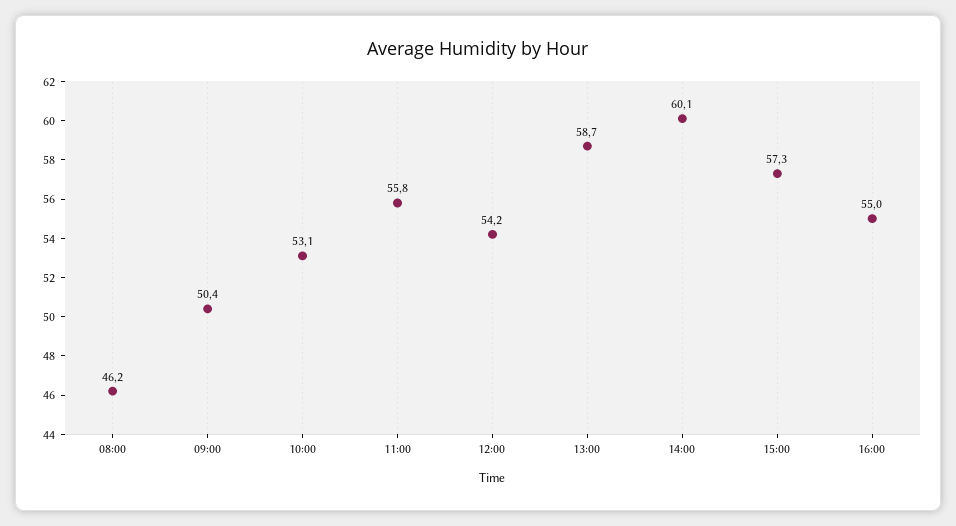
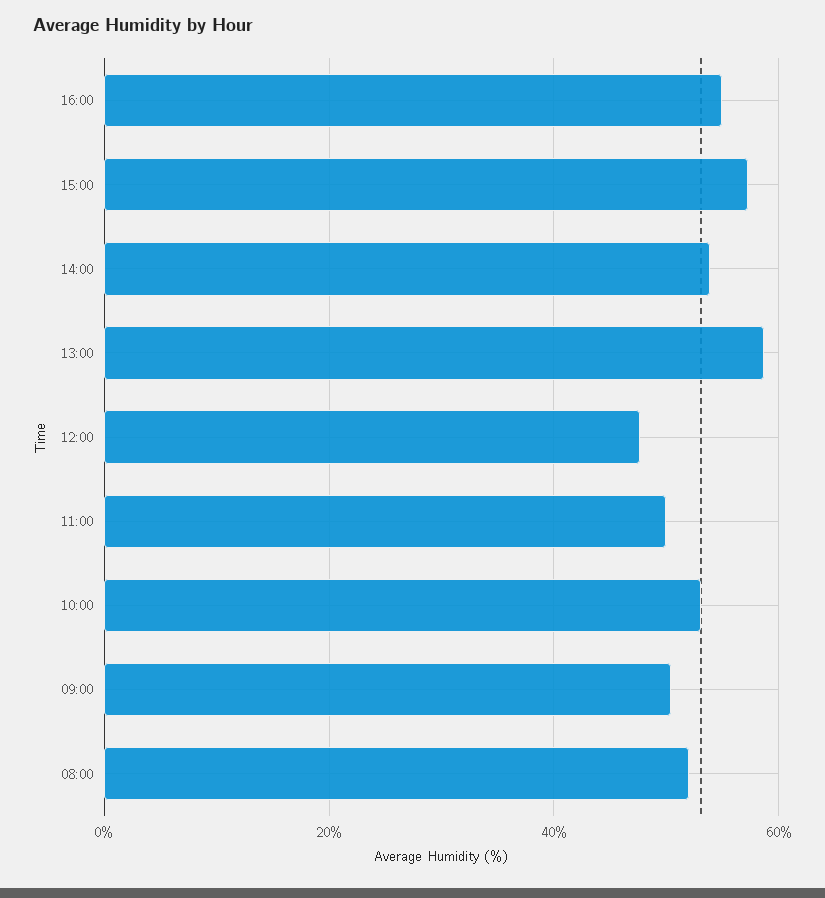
08:00: 46.2 -> 52
11:00: 55.8 -> 50
12:00: 54.2 -> 48
14:00: 60.1 -> 54

